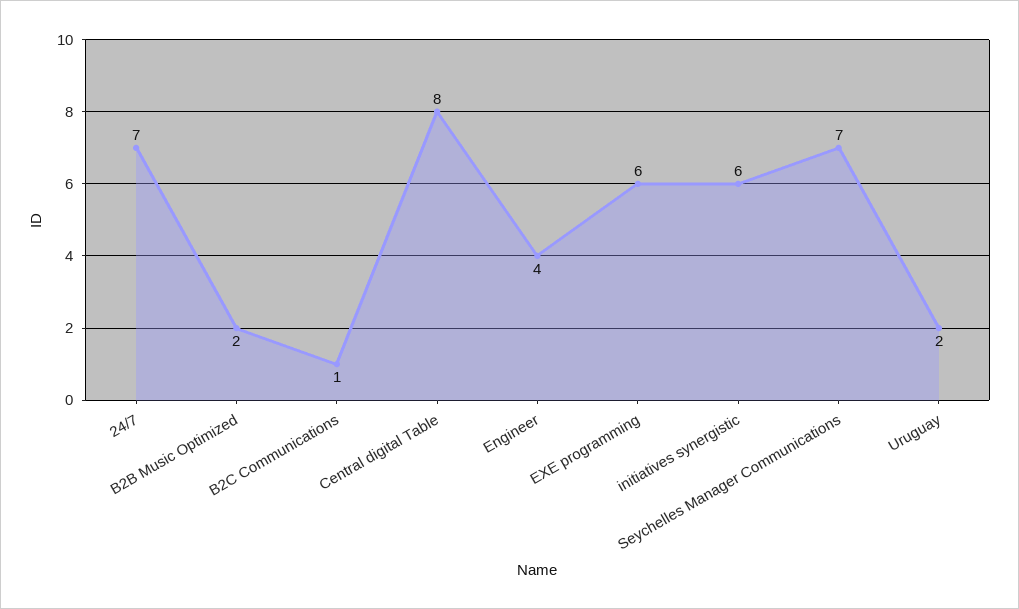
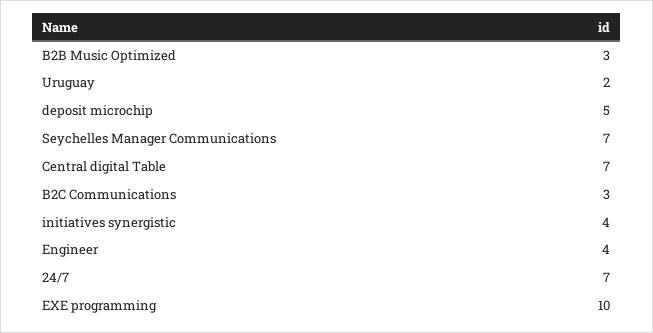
B2B Music Optimized: 2 -> 3
B2C Communications: 1 -> 3
Central digital Table: 8 -> 7
EXE programming: 6 -> 10
initiatives synergistic: 6 -> 4
deposit microchip: none -> 5

